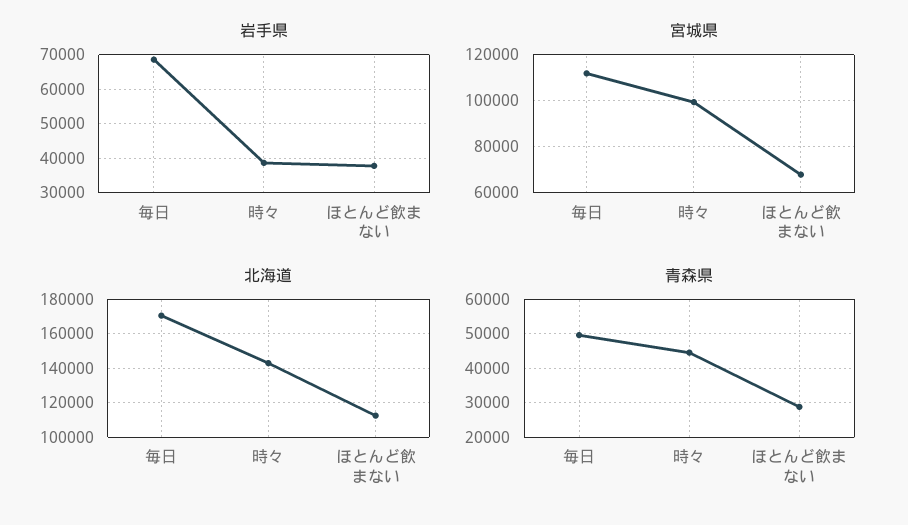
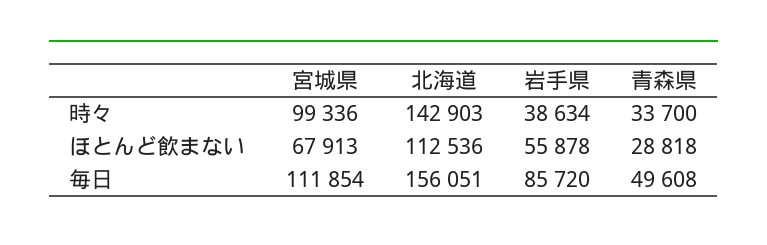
岩手県, 毎日: 68000 -> 85720
岩手県, ほとんど飲まない: 38000 -> 55878
北海道, 毎日: 170000 -> 156051
青森県, 時々: 44000 -> 33700

